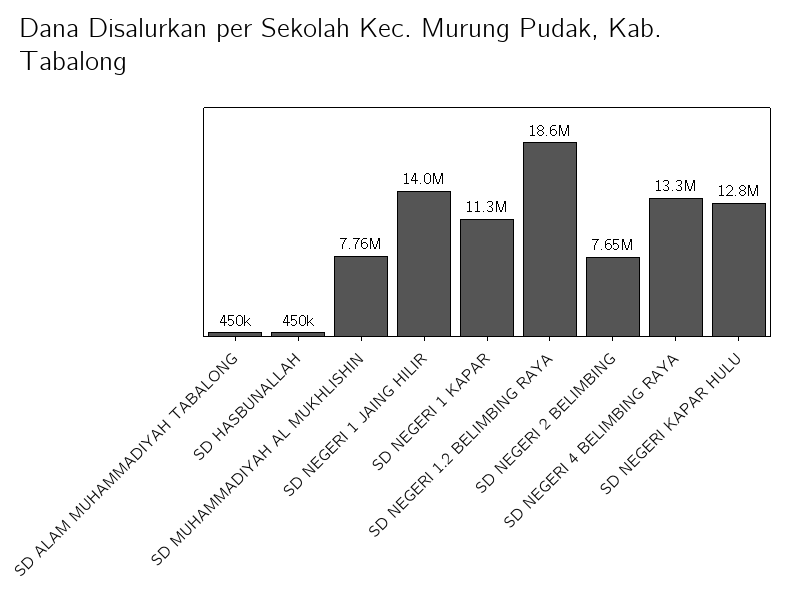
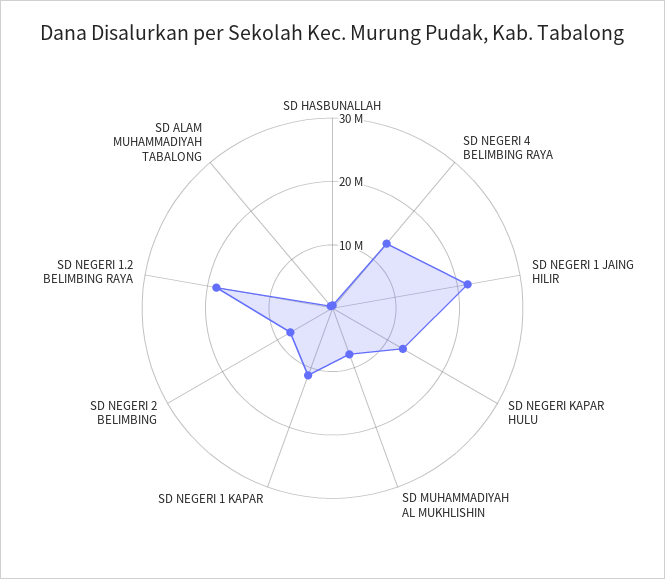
SD NEGERI 1 JAING HILIR: 14000000 -> 22000000

